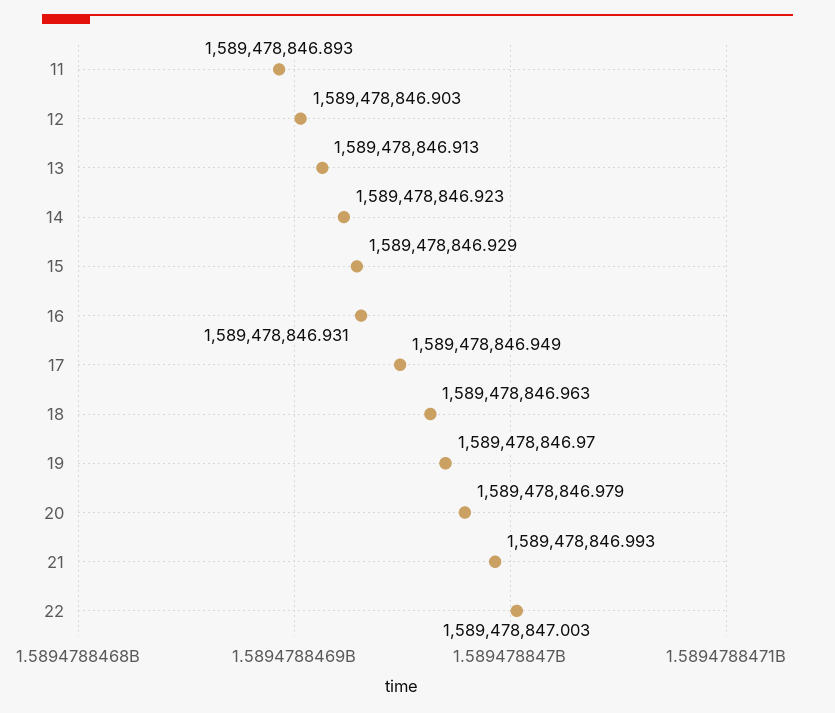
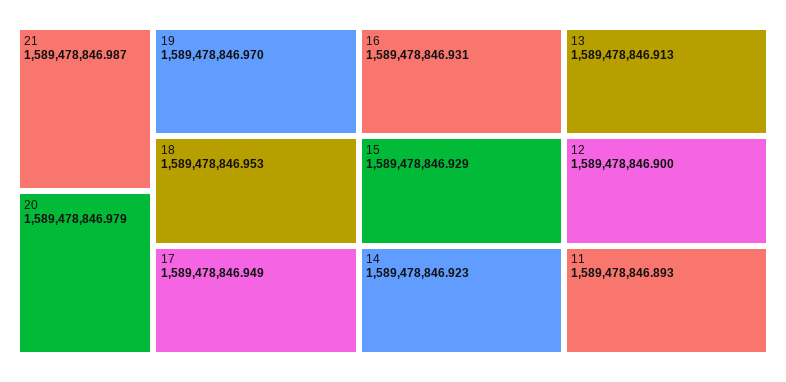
12: 1589478846.903 -> 1589478846.9
18: 1589478846.963 -> 1589478846.953
21: 1589478846.993 -> 1589478846.987
22: 1589478847.003 -> none

